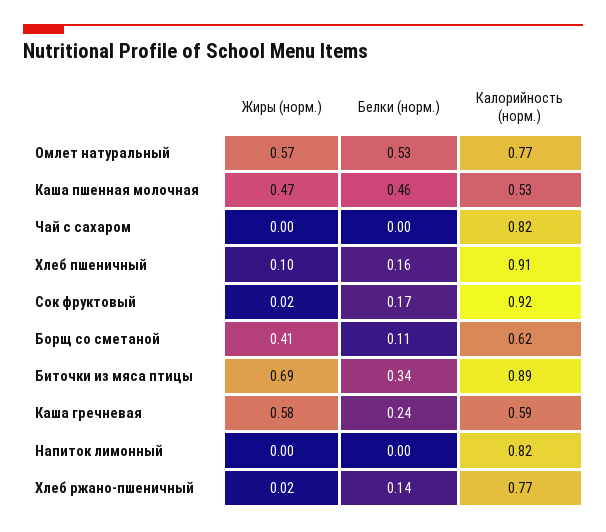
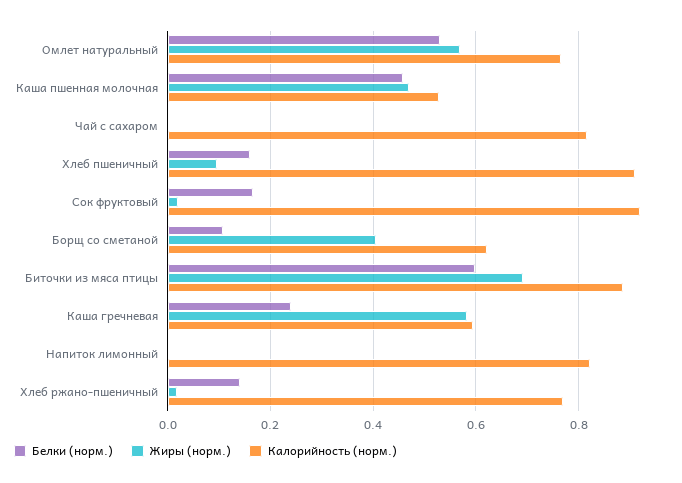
Белки (норм.), Биточки из мяса птицы: 0.34 -> 0.6

